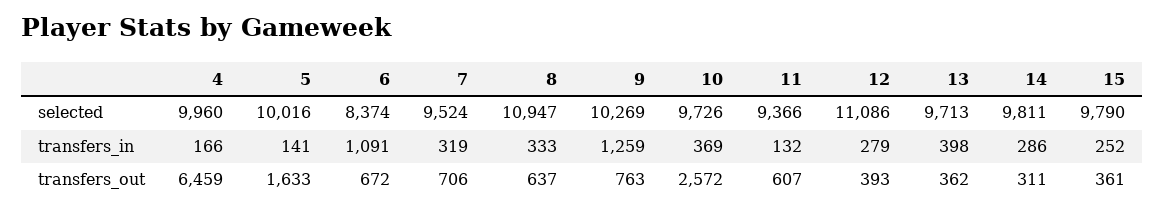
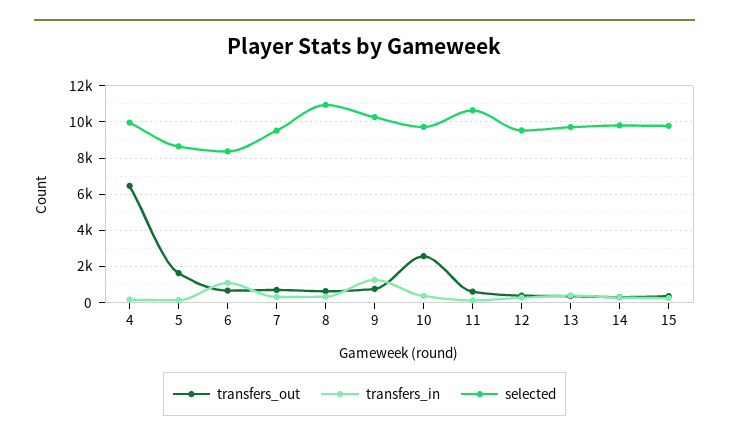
selected, 5: 10016 -> 8500
selected, 11: 9366 -> 10500
selected, 12: 11086 -> 9500

